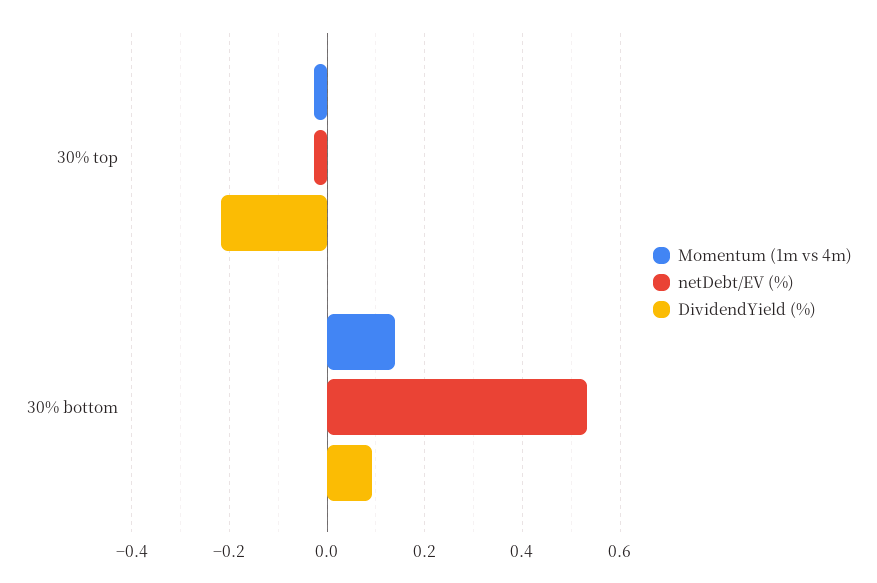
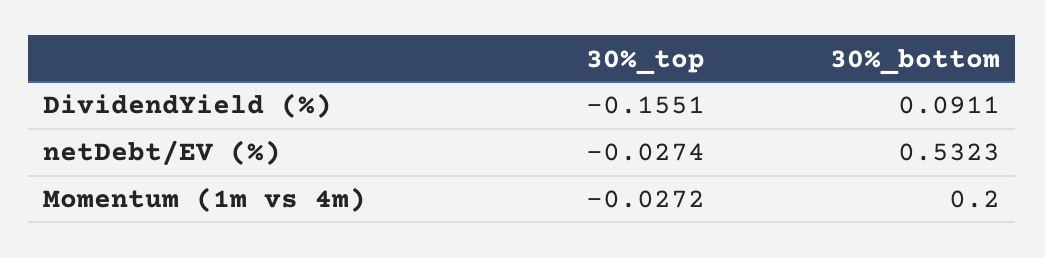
DividendYield (%), 30% top: -0.22 -> -0.1551
Momentum (1m vs 4m), 30% bottom: 0.14 -> 0.2

